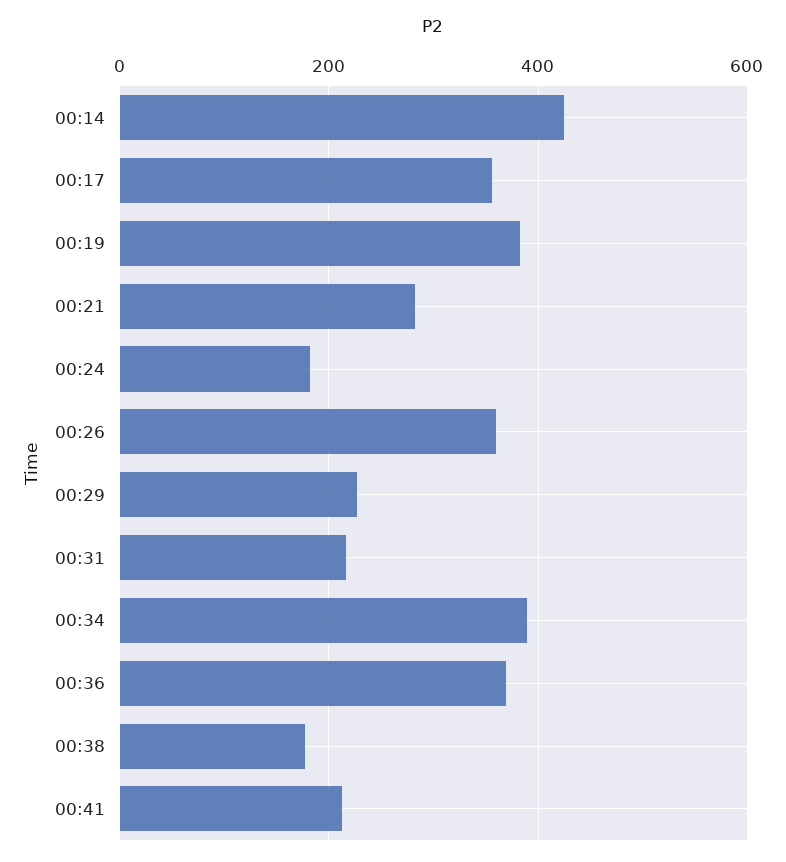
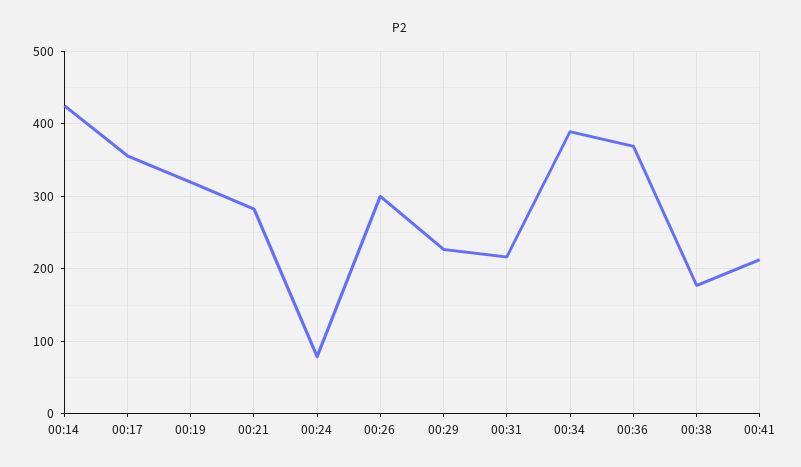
00:19: 380 -> 320
00:24: 180 -> 80
00:26: 360 -> 300

